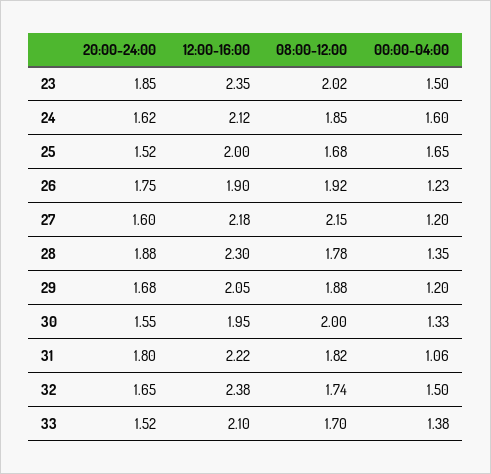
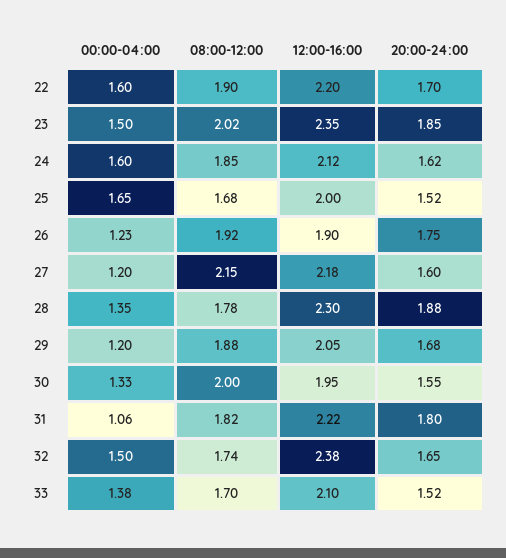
00:00-04:00, 22: none -> 1.6
08:00-12:00, 22: none -> 1.9
12:00-16:00, 22: none -> 2.2
20:00-24:00, 22: none -> 1.7

